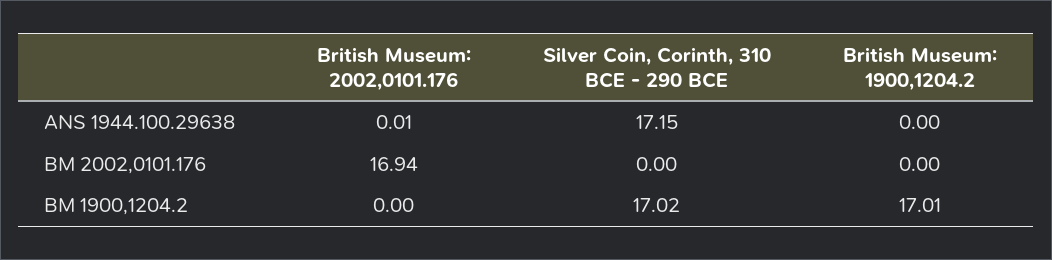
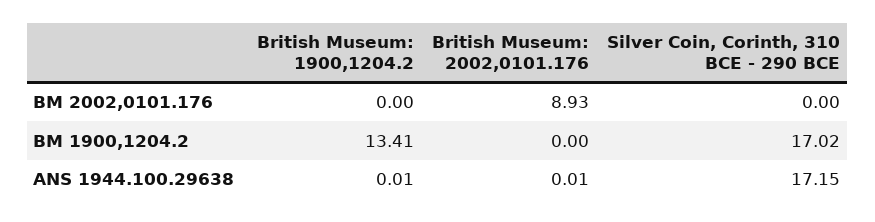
British Museum: 1900,1204.2, ANS 1944.100.29638: 0 -> 0.01
British Museum: 2002,0101.176, BM 2002,0101.176: 16.94 -> 8.93
British Museum: 1900,1204.2, BM 1900,1204.2: 17.01 -> 13.41

